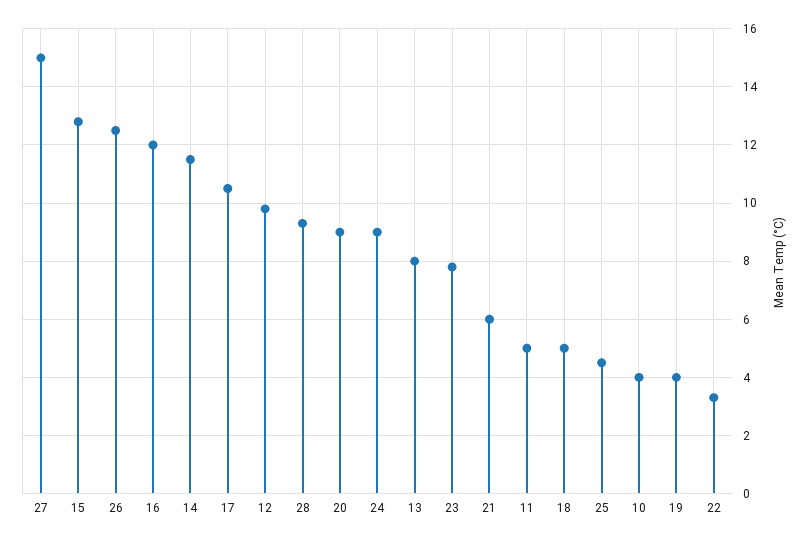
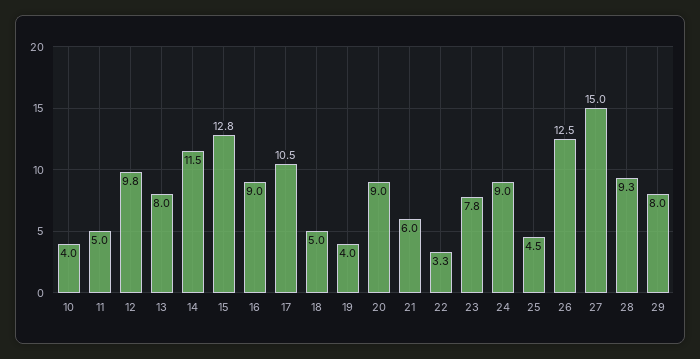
16: 12 -> 9
29: none -> 8

